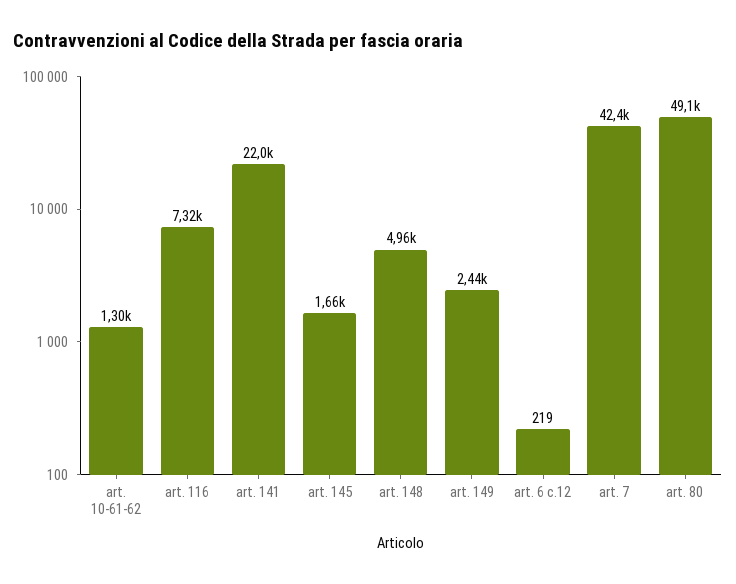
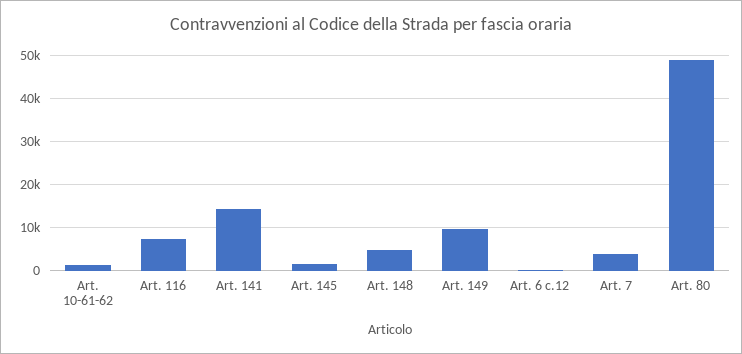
art. 141: 22000 -> 14000
art. 149: 2440 -> 10000
art. 7: 42400 -> 4000

